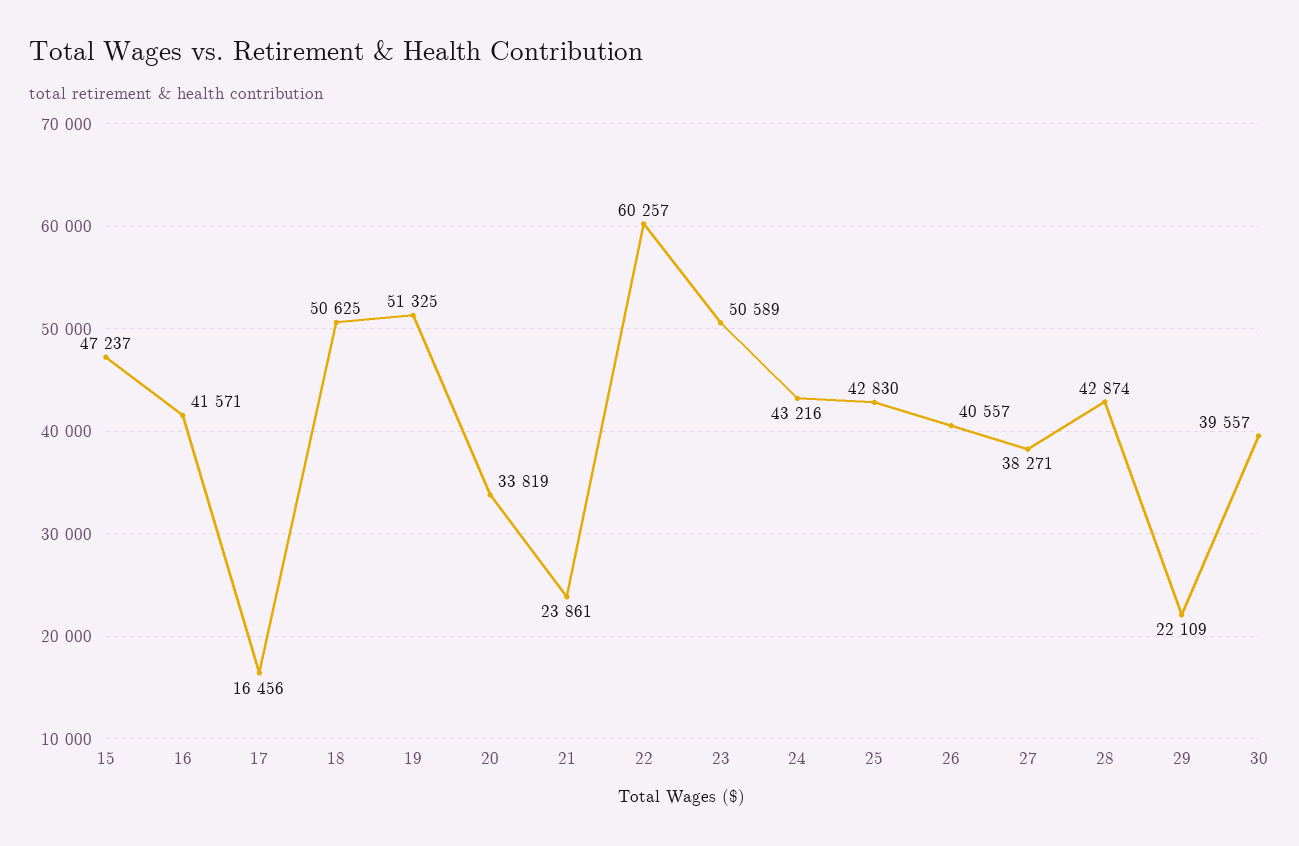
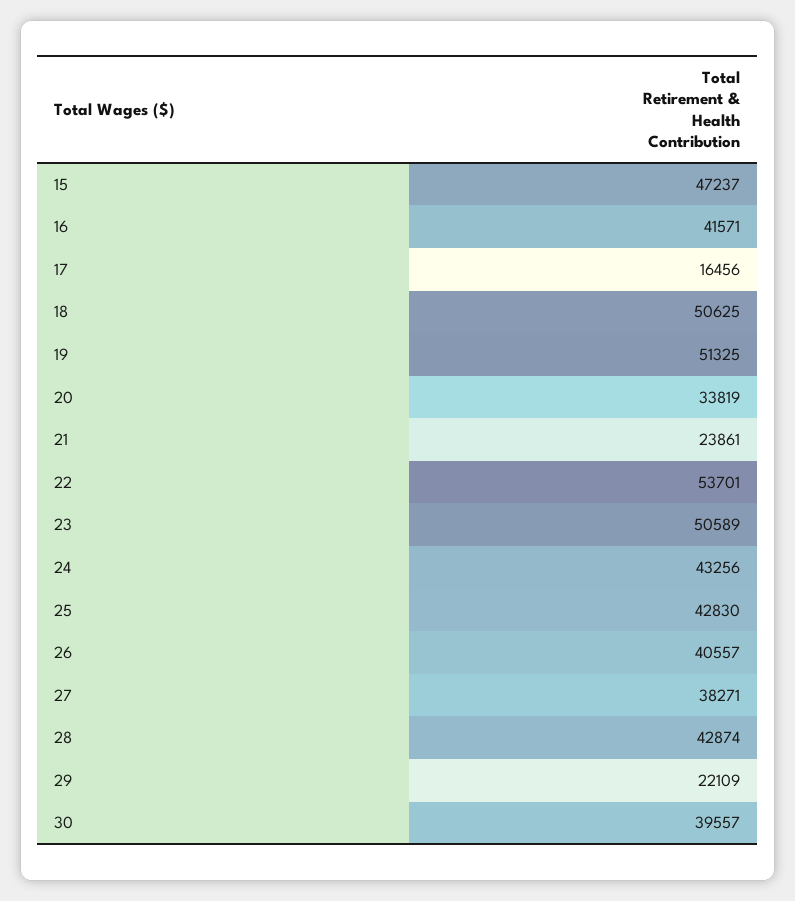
22: 60257 -> 53701
24: 43216 -> 43256

